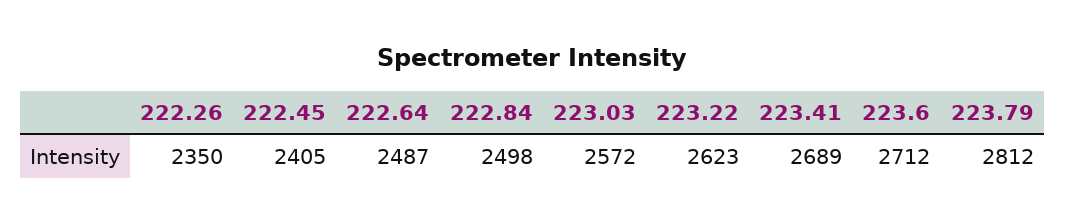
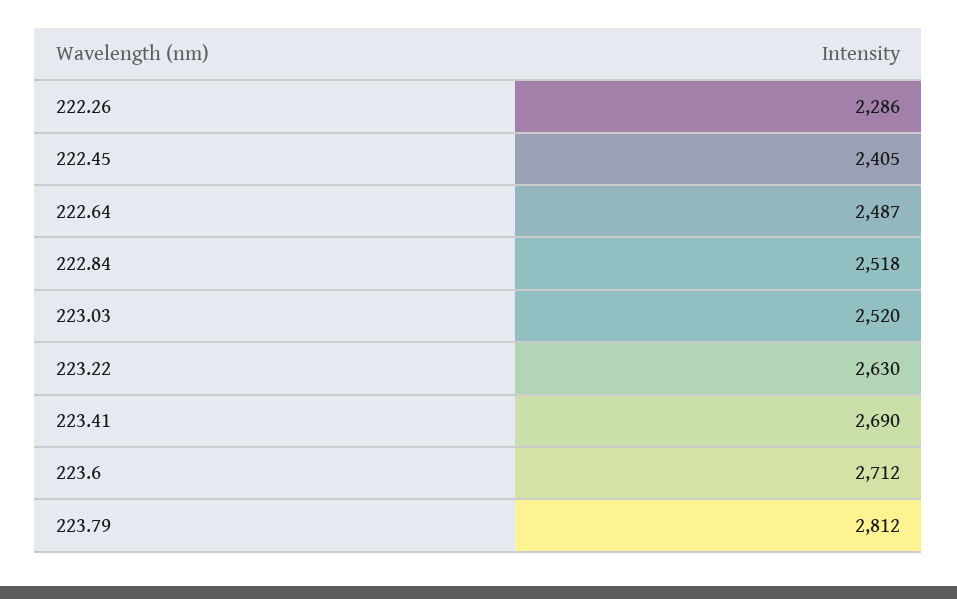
222.26: 2350 -> 2286
222.84: 2498 -> 2518
223.03: 2572 -> 2520
223.22: 2623 -> 2630
223.41: 2689 -> 2690

